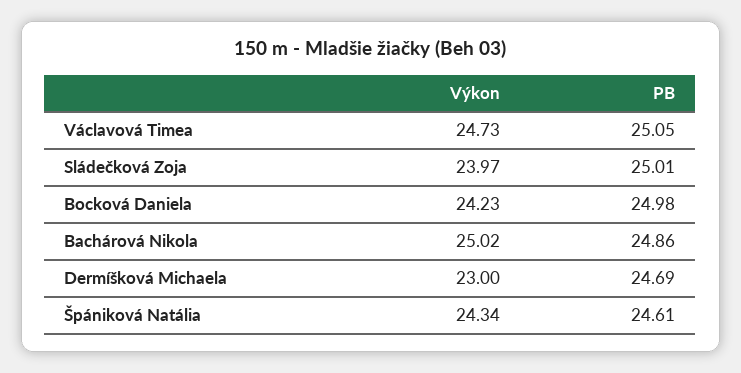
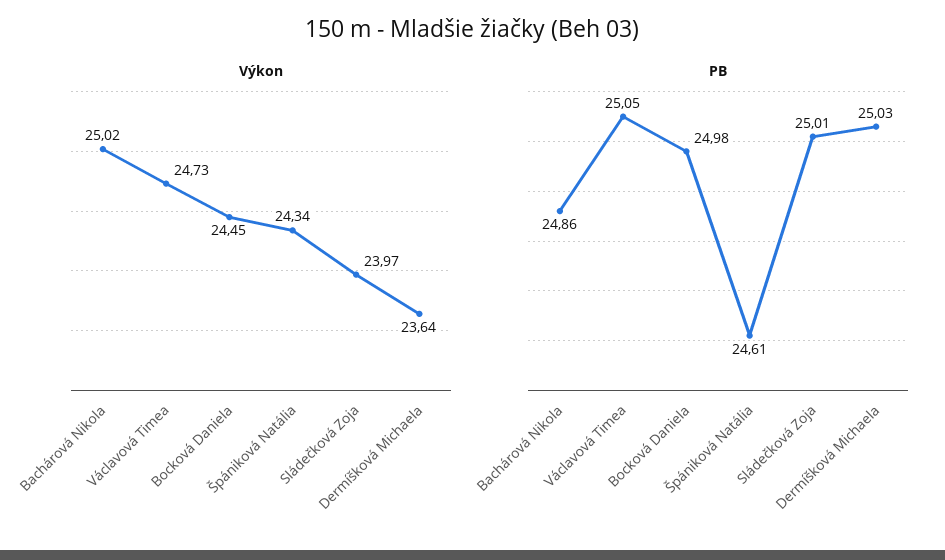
Výkon, Bocková Daniela: 24.23 -> 24.45
Výkon, Dermíšková Michaela: 23 -> 23.64
PB, Dermíšková Michaela: 24.69 -> 25.03

